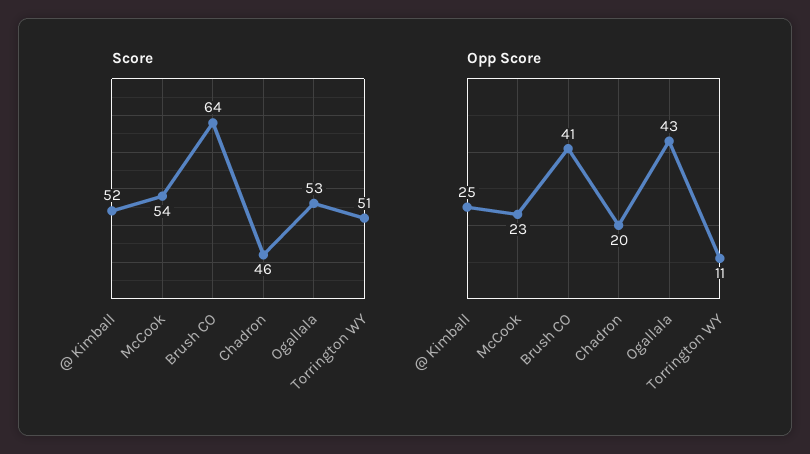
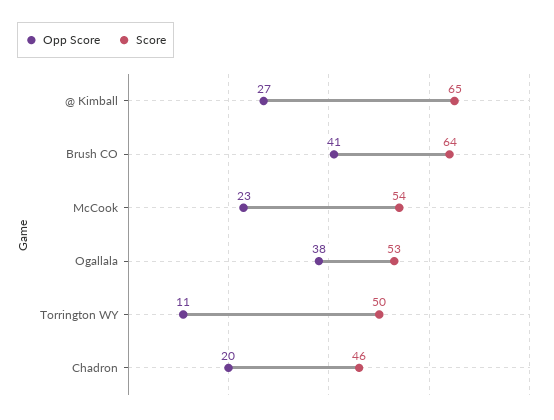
Score, @ Kimball: 52 -> 65
Score, Torrington WY: 51 -> 50
Opp Score, @ Kimball: 25 -> 27
Opp Score, Ogallala: 43 -> 38

